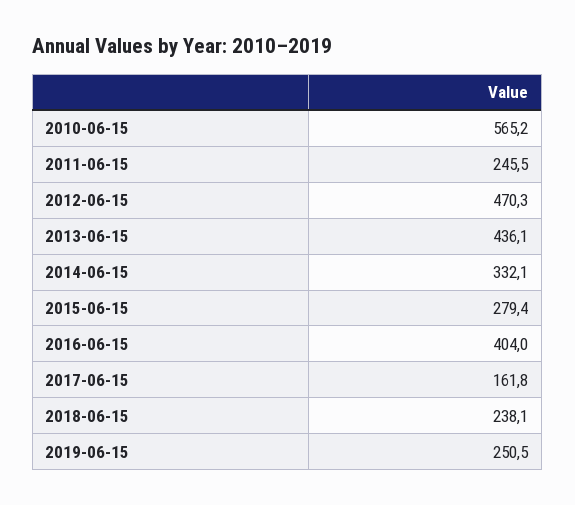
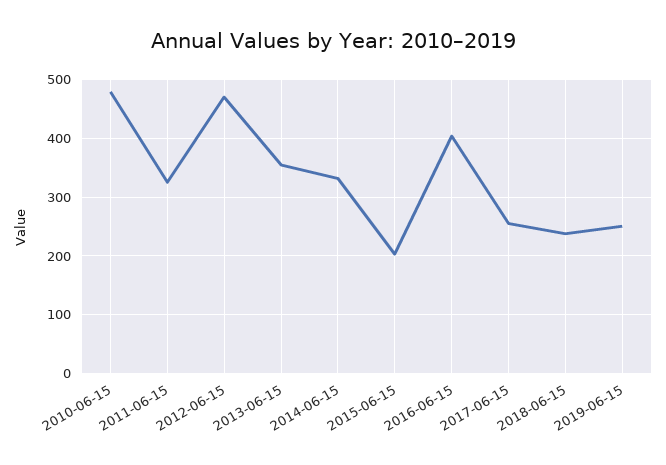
2010-06-15: 565.2 -> 480
2011-06-15: 245.5 -> 320
2013-06-15: 436.1 -> 360
2015-06-15: 279.4 -> 200
2017-06-15: 161.8 -> 260

